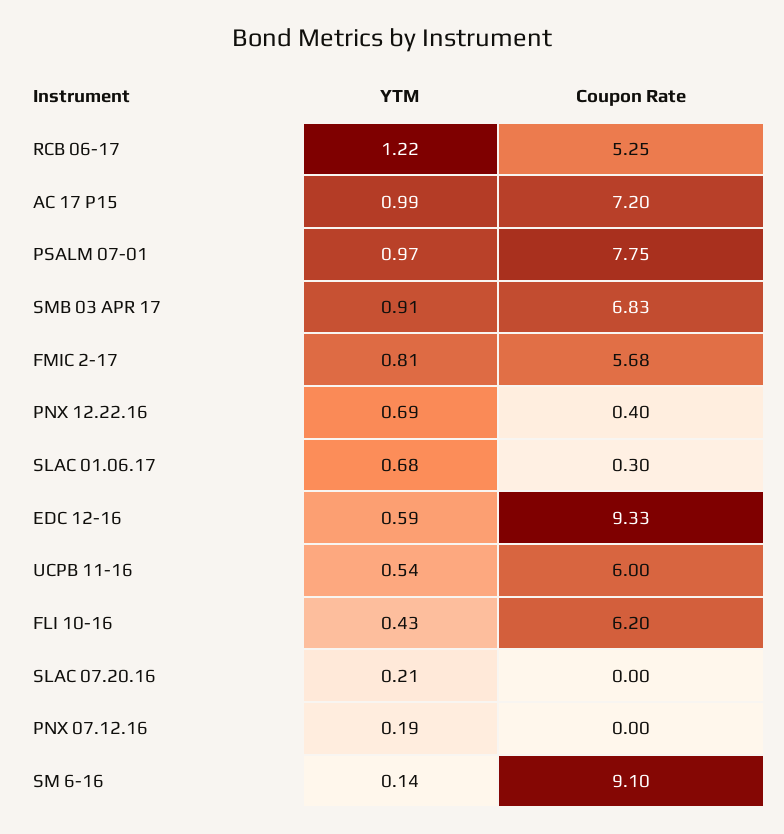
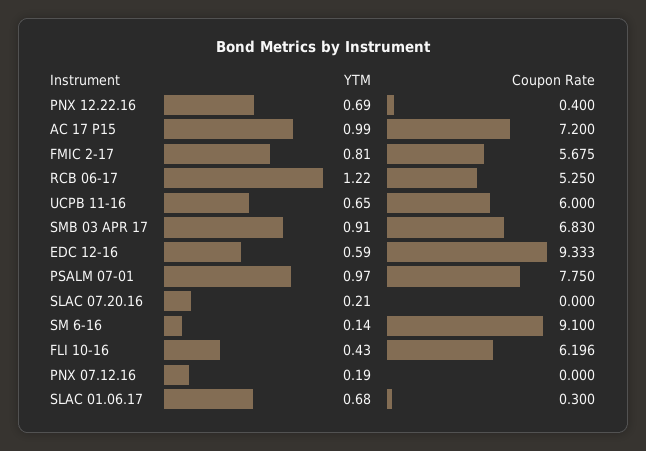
YTM, UCPB 11-16: 0.54 -> 0.65

